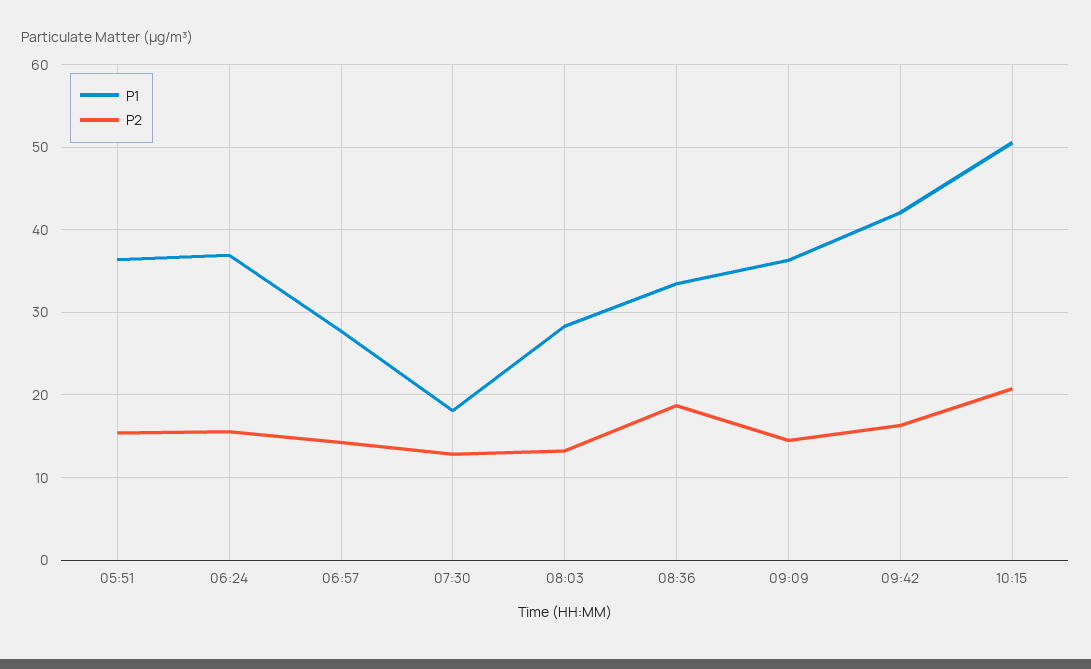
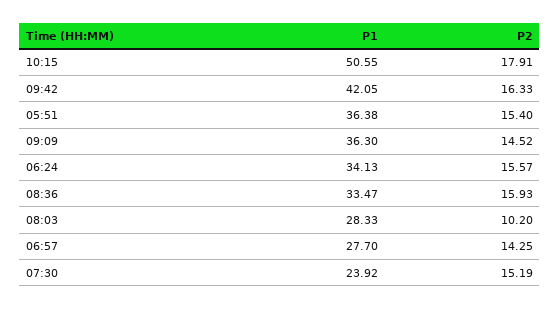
P1, 06:24: 37 -> 34.13
P1, 07:30: 18 -> 23.92
P2, 07:30: 13 -> 15.19
P2, 08:03: 13 -> 10.2
P2, 08:36: 19 -> 15.93
P2, 10:15: 21 -> 17.91

